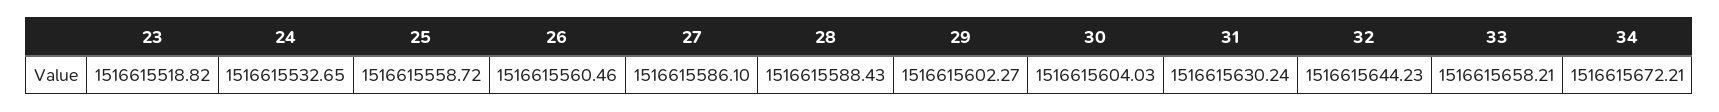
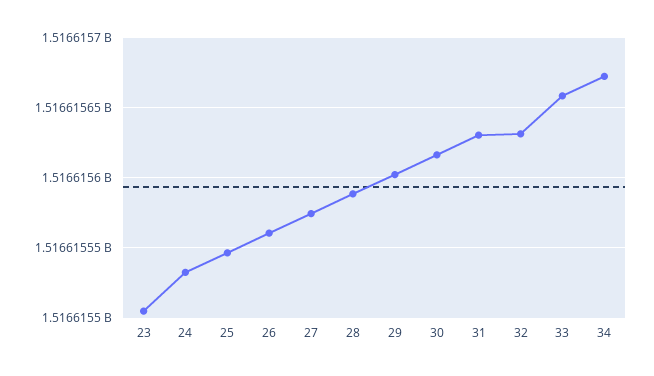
23: 1516615518.82 -> 1516615505
25: 1516615558.72 -> 1516615545
27: 1516615586.1 -> 1516615575
30: 1516615604.03 -> 1516615615
32: 1516615644.23 -> 1516615630

